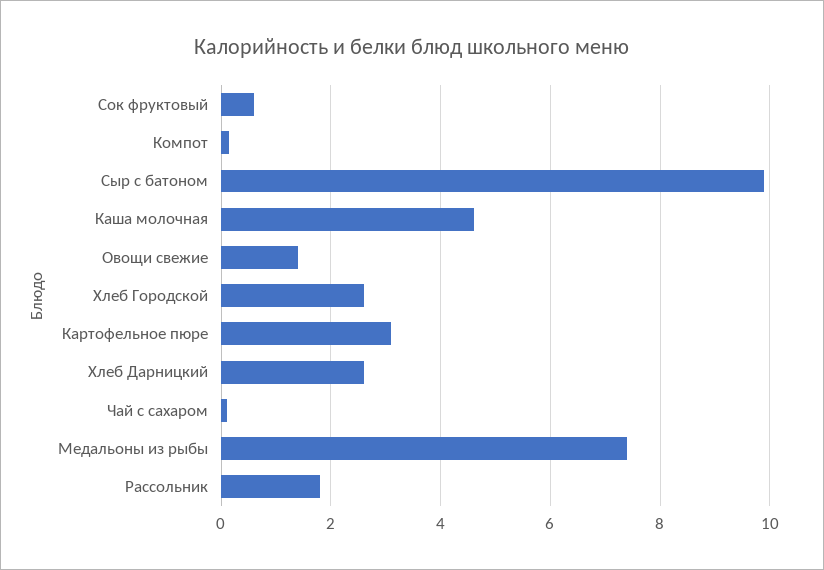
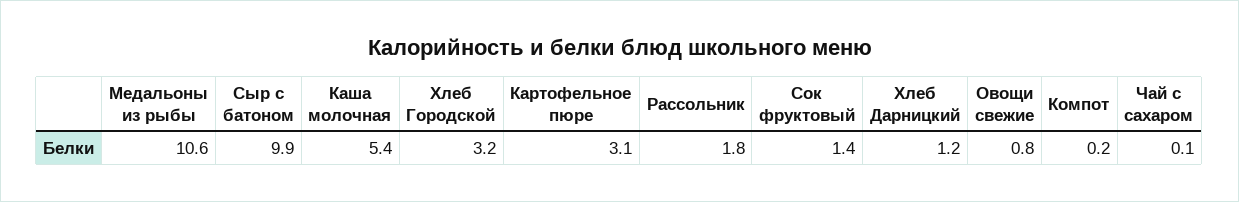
Сок фруктовый: 0.6 -> 1.4
Каша молочная: 4.6 -> 5.4
Овощи свежие: 1.4 -> 0.8
Хлеб Городской: 2.6 -> 3.2
Хлеб Дарницкий: 2.6 -> 1.2
Медальоны из рыбы: 7.4 -> 10.6

